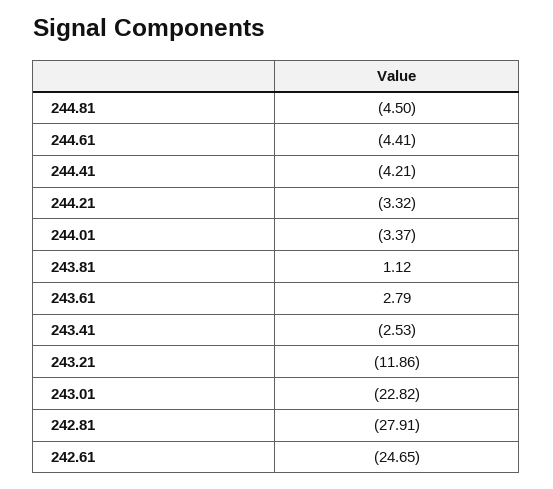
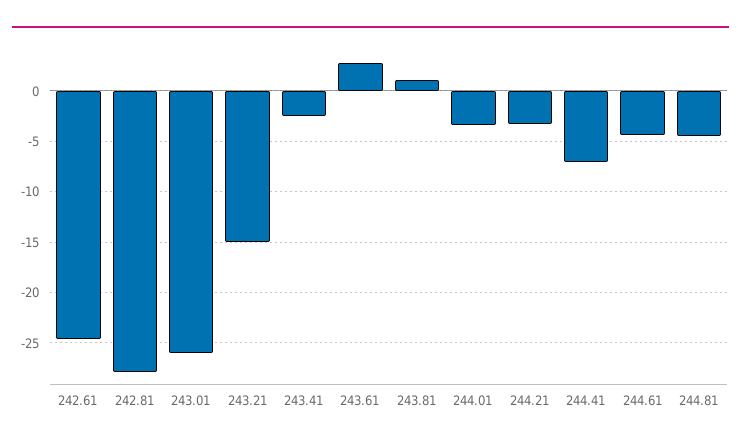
244.41: -4.21 -> -7
243.21: -11.86 -> -15
243.01: -22.82 -> -26

